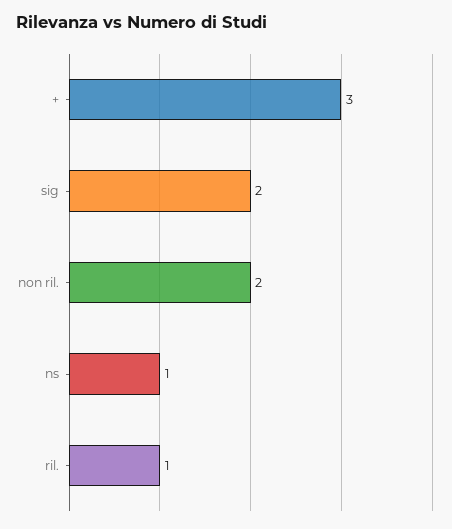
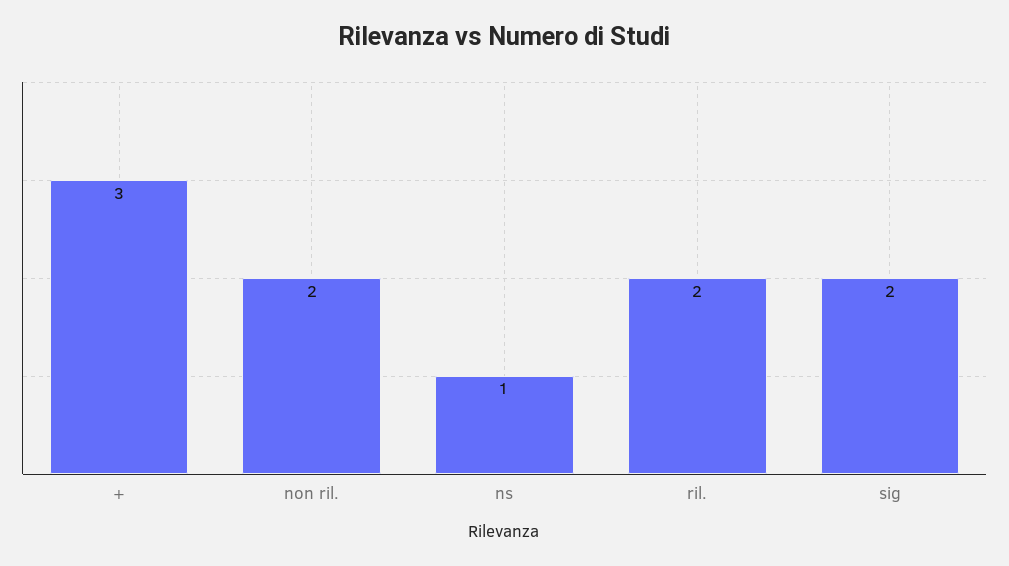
ril.: 1 -> 2

